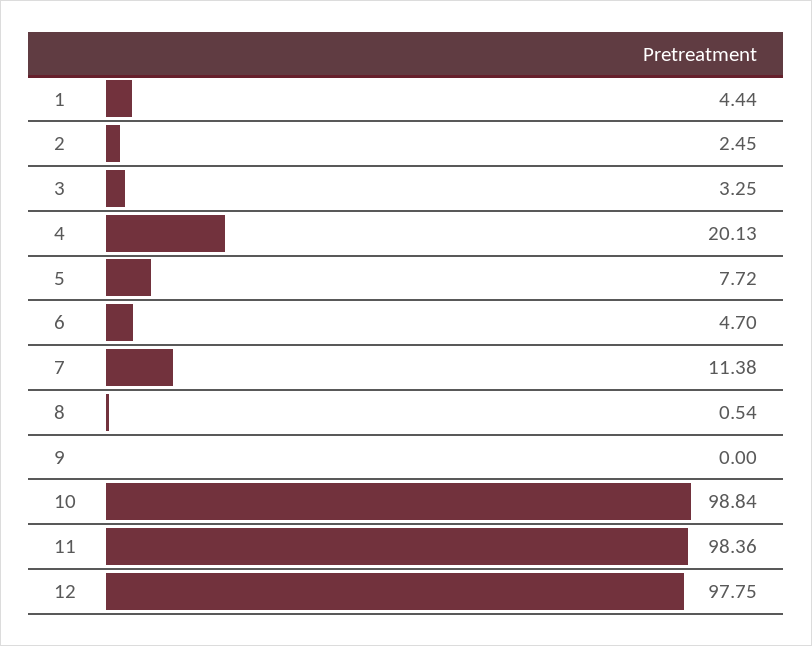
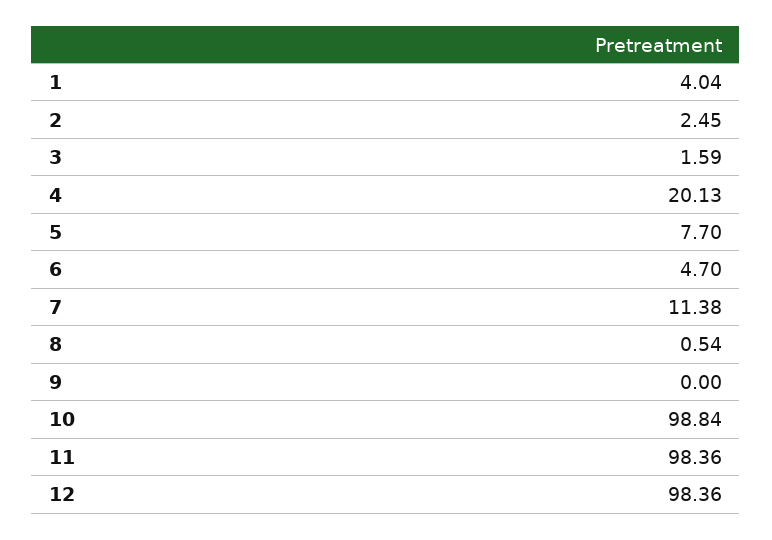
1: 4.44 -> 4.04
3: 3.25 -> 1.59
5: 7.72 -> 7.7
12: 97.75 -> 98.36

